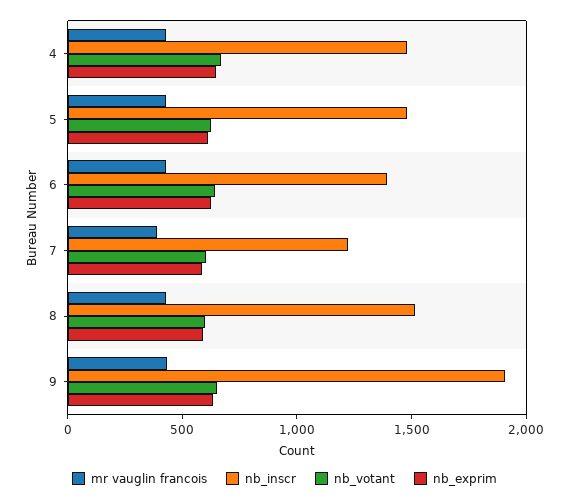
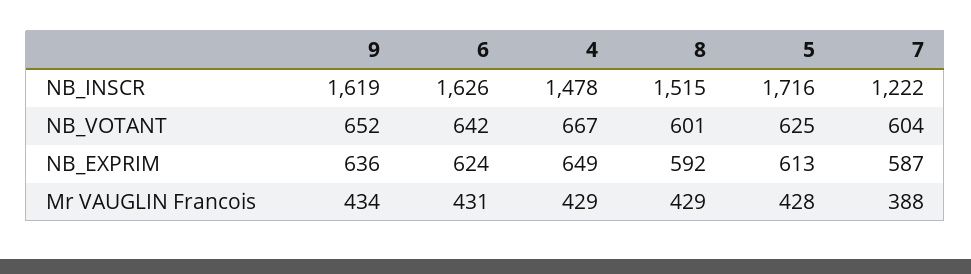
nb_inscr, 5: 1500 -> 1716
nb_inscr, 6: 1400 -> 1626
nb_inscr, 9: 1900 -> 1619

